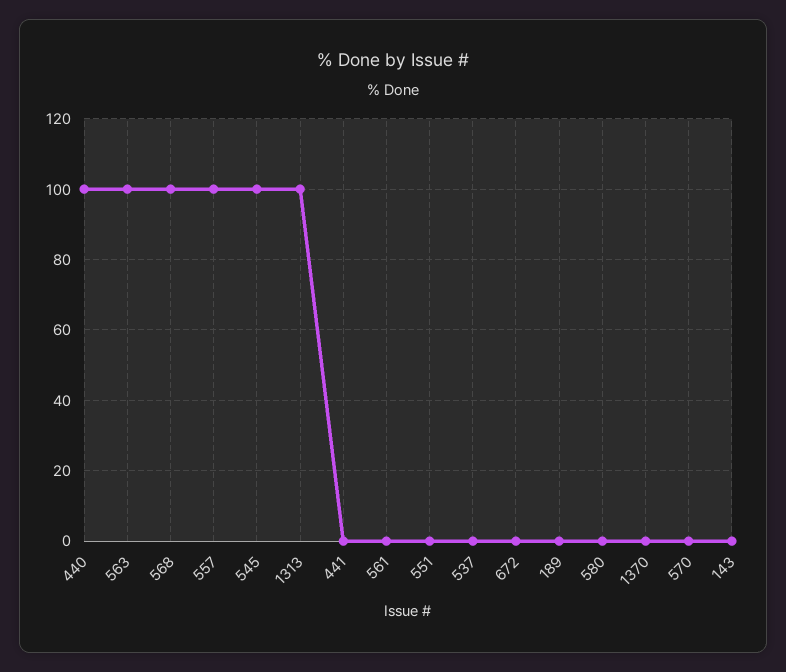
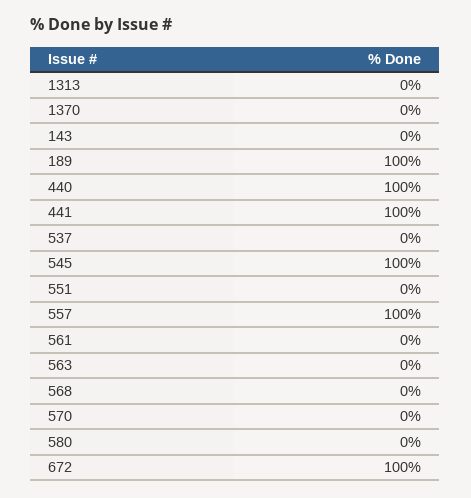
563: 100 -> 0
568: 100 -> 0
1313: 100 -> 0
441: 0 -> 100
672: 0 -> 100
189: 0 -> 100

